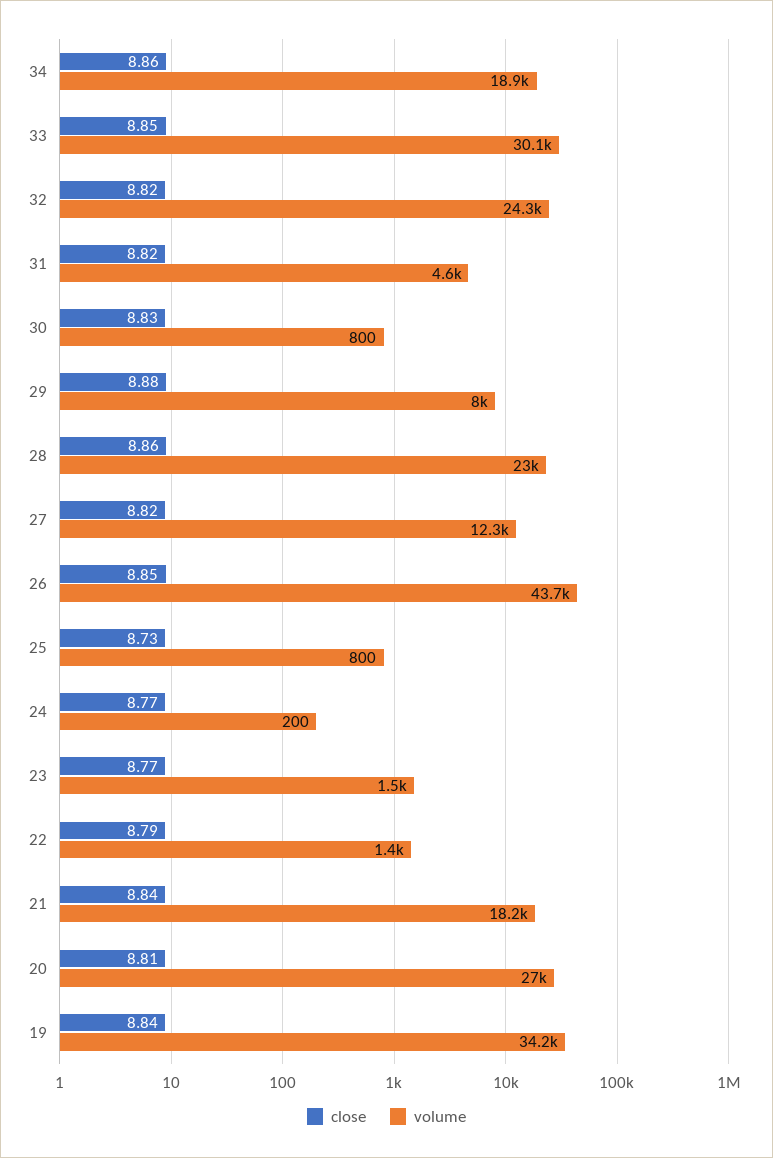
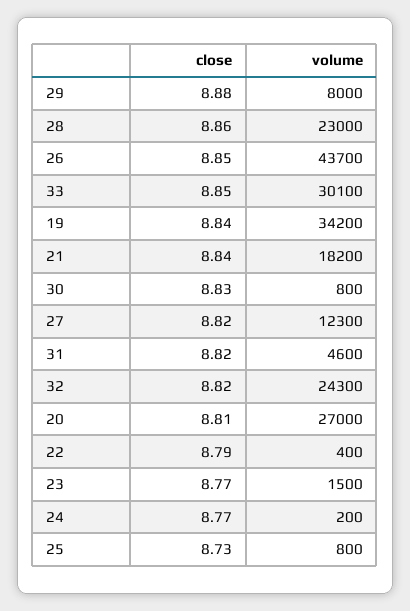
close, 34: 8.86 -> none
volume, 34: 18900 -> none
volume, 22: 1400 -> 400

